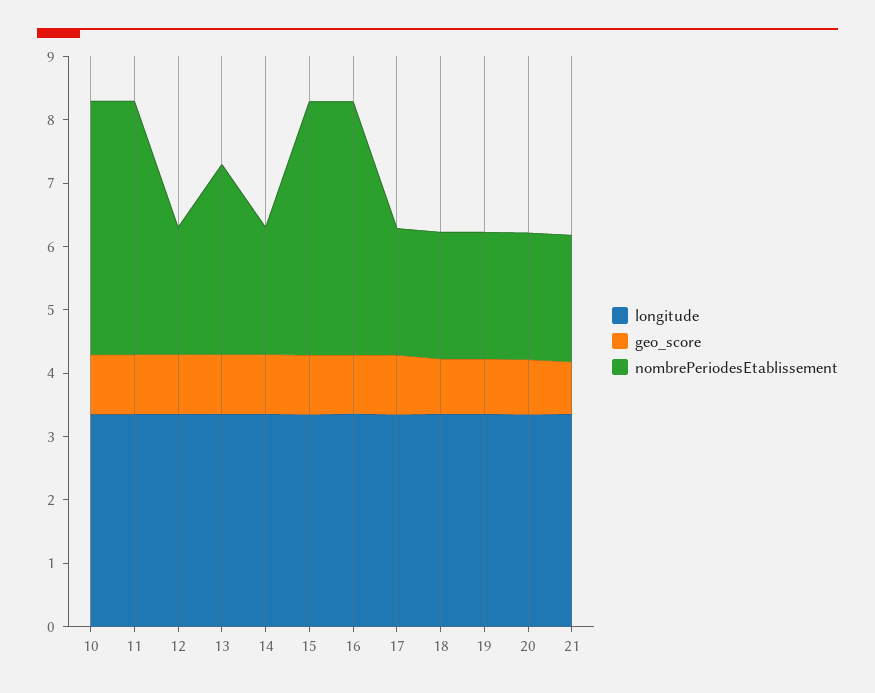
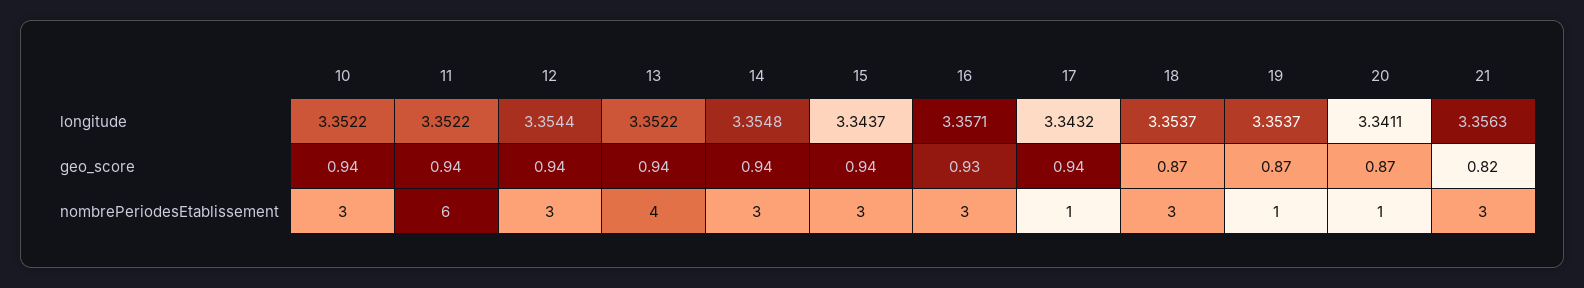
nombrePeriodesEtablissement, 10: 4 -> 3
nombrePeriodesEtablissement, 11: 4 -> 6
nombrePeriodesEtablissement, 12: 2 -> 3
nombrePeriodesEtablissement, 13: 3 -> 4
nombrePeriodesEtablissement, 14: 2 -> 3
nombrePeriodesEtablissement, 15: 4 -> 3
nombrePeriodesEtablissement, 16: 4 -> 3
nombrePeriodesEtablissement, 17: 2 -> 1
nombrePeriodesEtablissement, 18: 2 -> 3
nombrePeriodesEtablissement, 19: 2 -> 1
nombrePeriodesEtablissement, 20: 2 -> 1
nombrePeriodesEtablissement, 21: 2 -> 3

